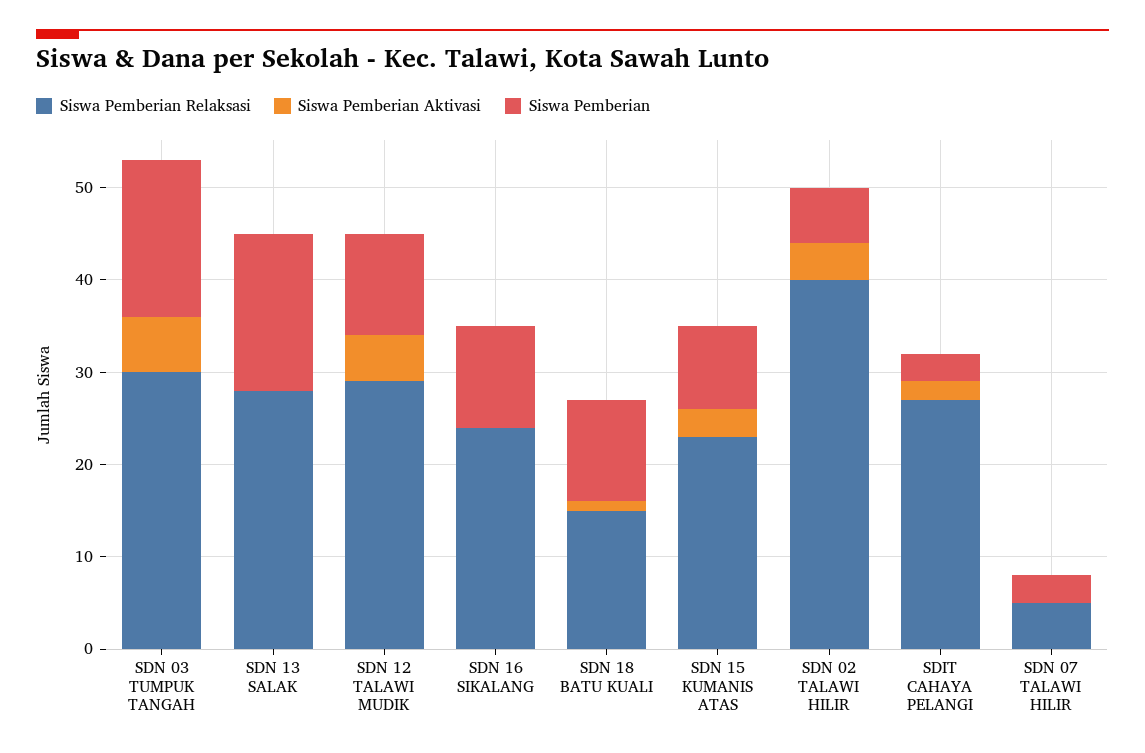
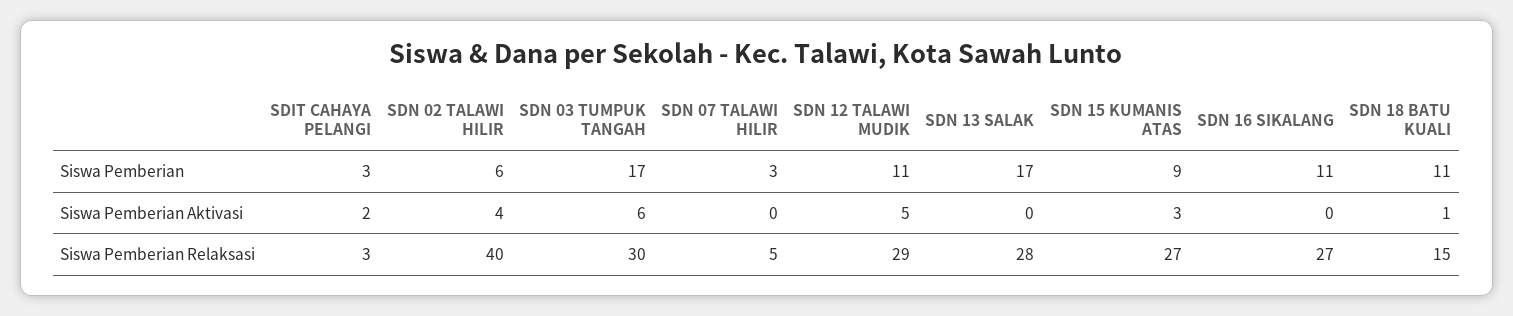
Siswa Pemberian Relaksasi, SDN 16 SIKALANG: 24 -> 27
Siswa Pemberian Relaksasi, SDN 15 KUMANIS ATAS: 23 -> 27
Siswa Pemberian Relaksasi, SDIT CAHAYA PELANGI: 27 -> 3

